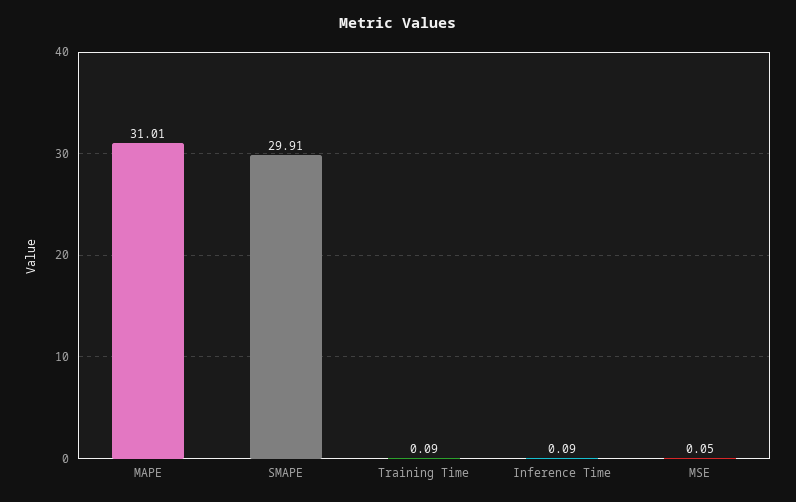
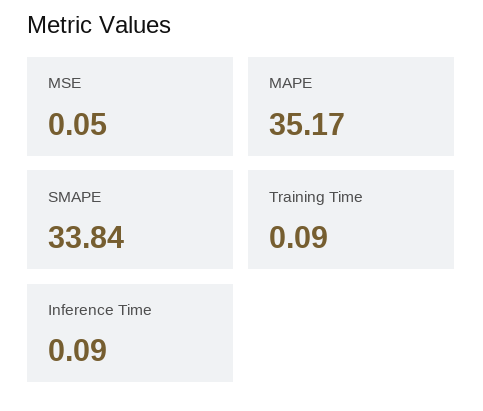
MAPE: 31.01 -> 35.17
SMAPE: 29.91 -> 33.84

